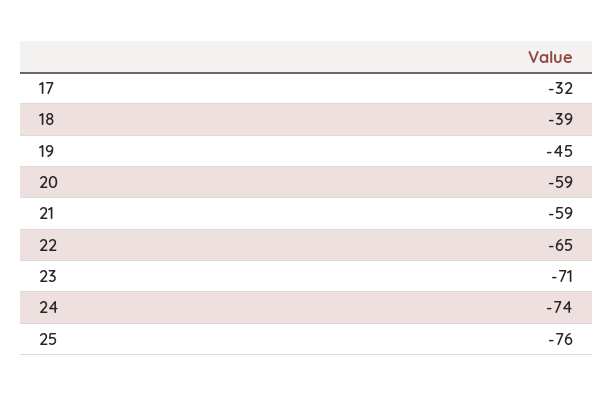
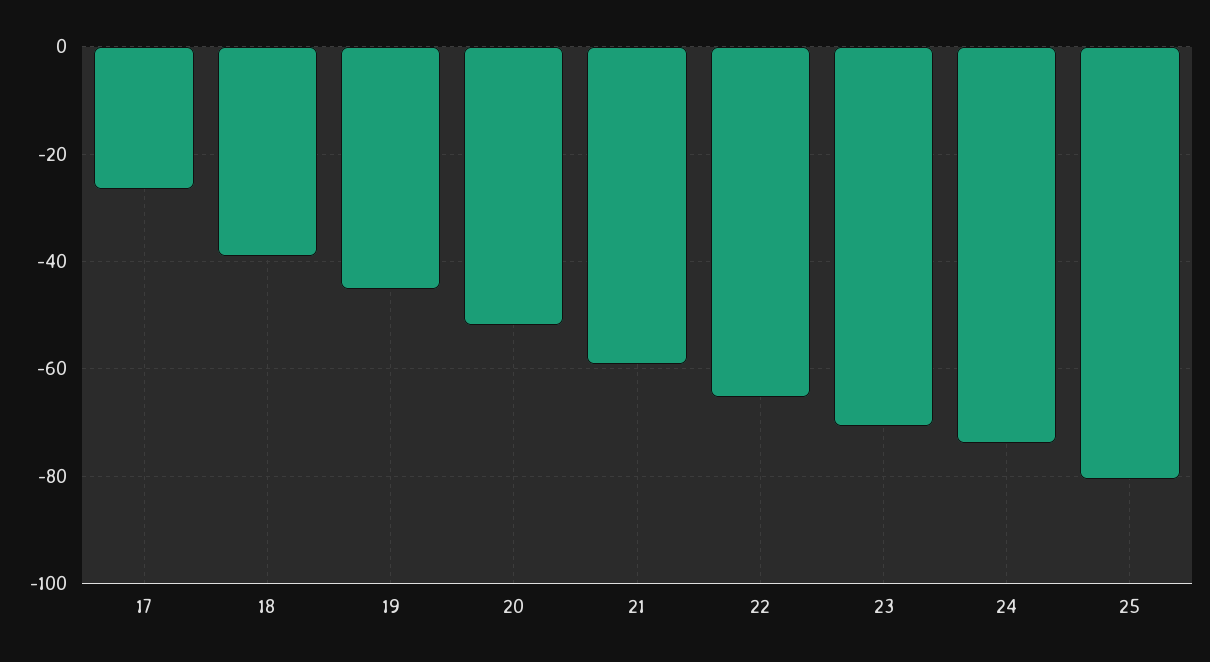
17: -32 -> -26
20: -59 -> -52
25: -76 -> -80

